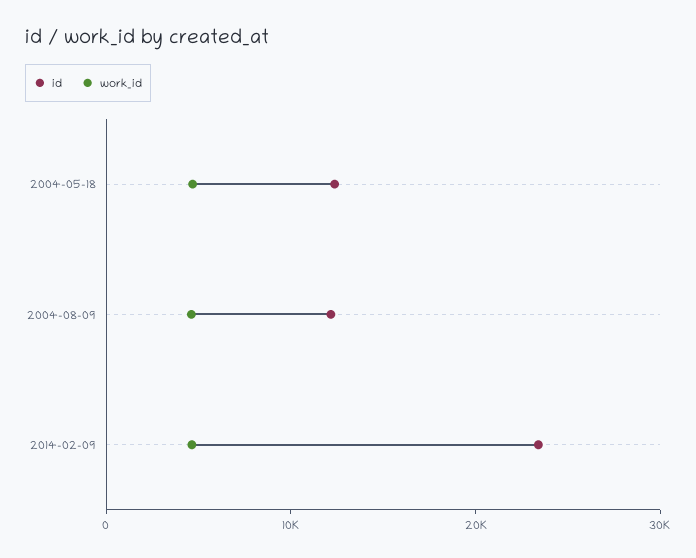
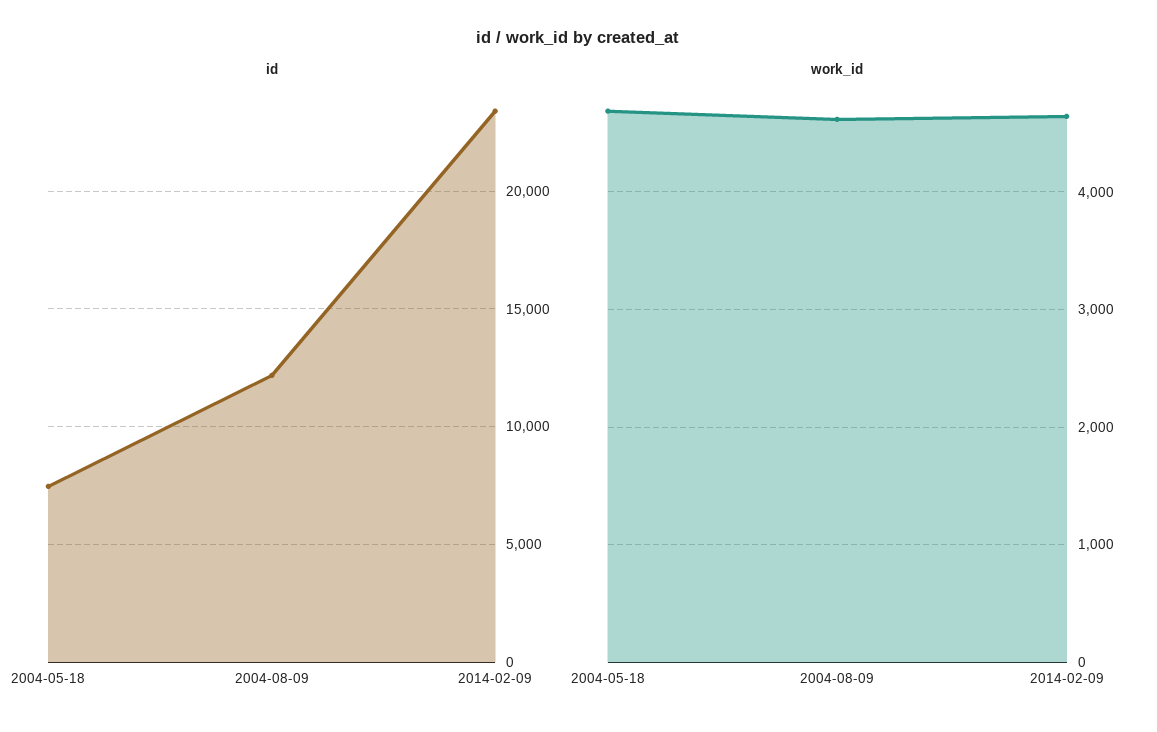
id, 2004-05-18: 12000 -> 7500

